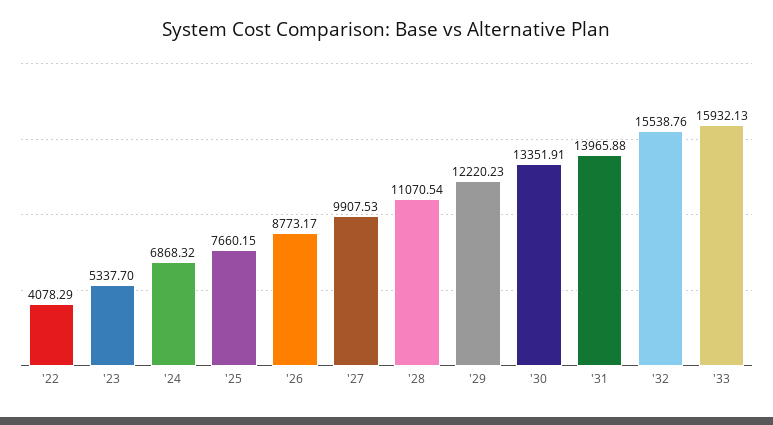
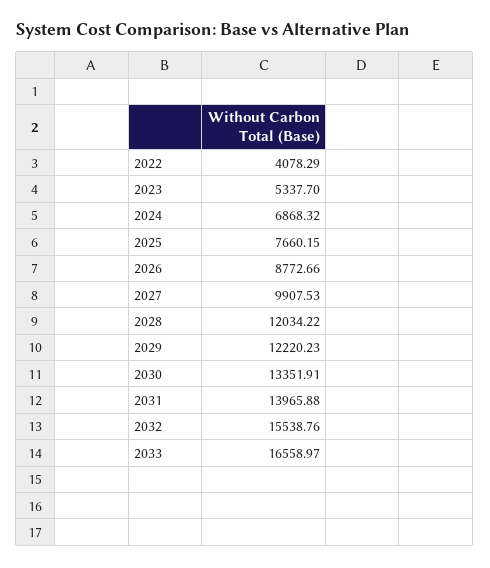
'26: 8773.17 -> 8772.66
'28: 11070.54 -> 12034.22
'33: 15932.13 -> 16558.97

